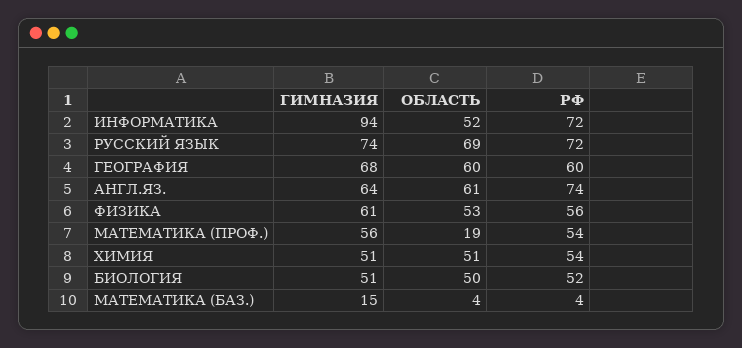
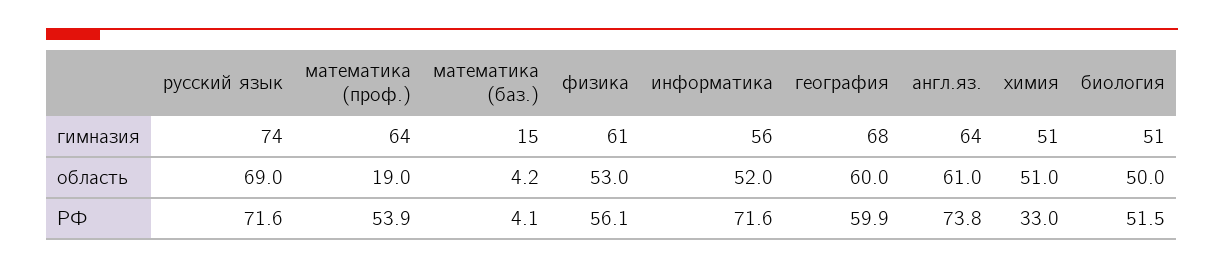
ГИМНАЗИЯ, ИНФОРМАТИКА: 94 -> 56
ГИМНАЗИЯ, МАТЕМАТИКА (ПРОФ.): 56 -> 64
РФ, ХИМИЯ: 54 -> 33

